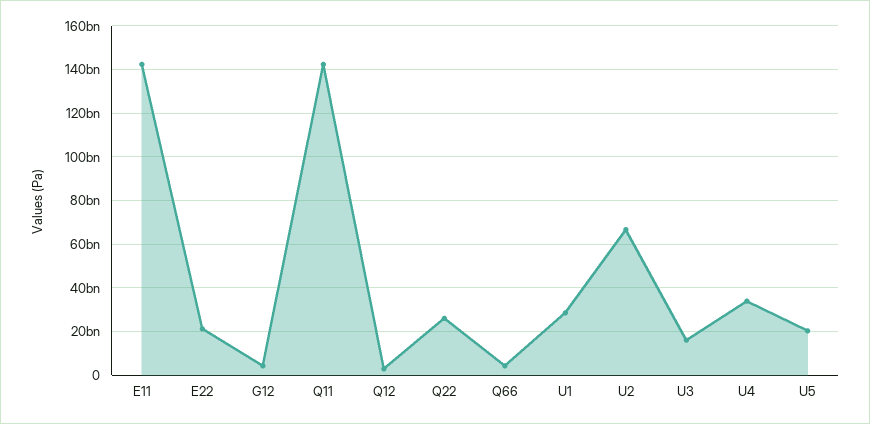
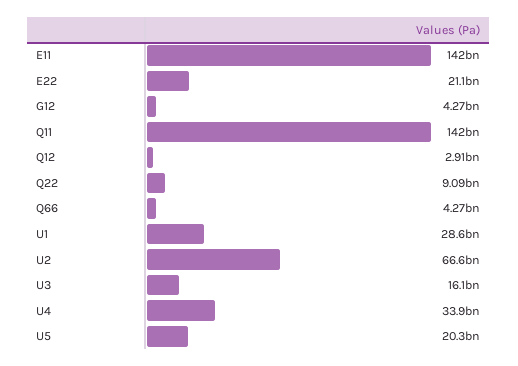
Q22: 25000000000 -> 9090000000

